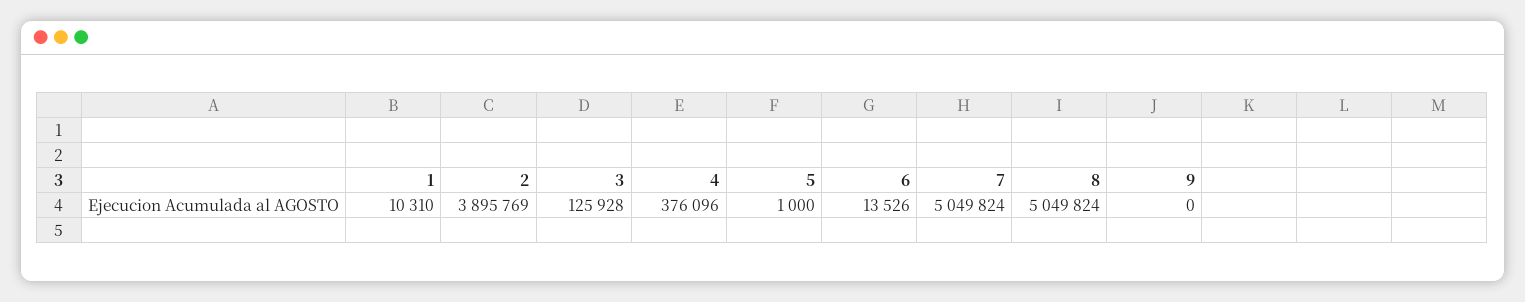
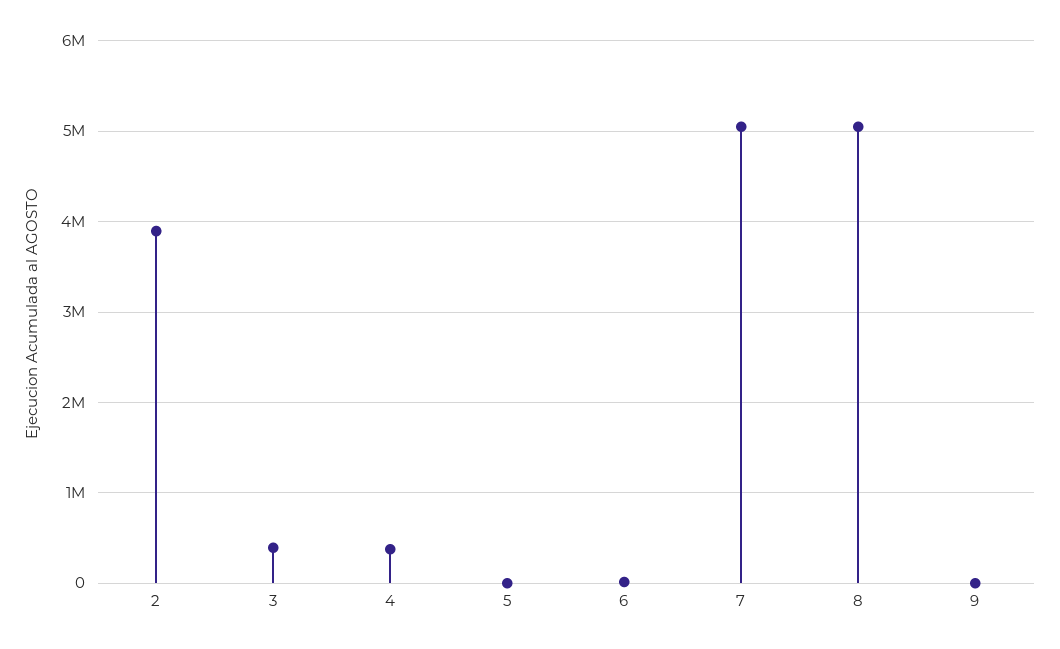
1: 10310 -> none
3: 125928 -> 400000

